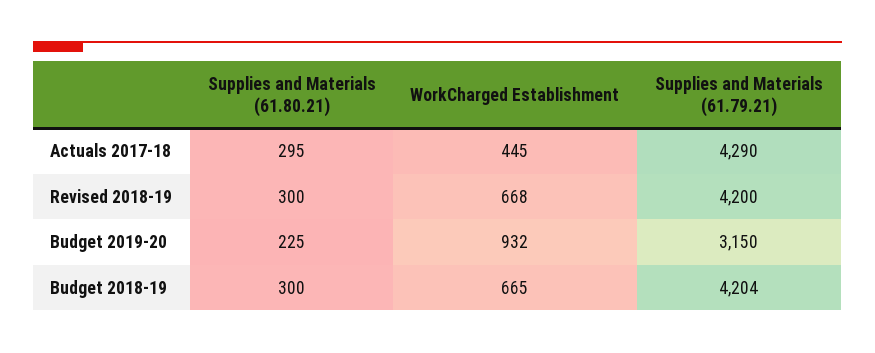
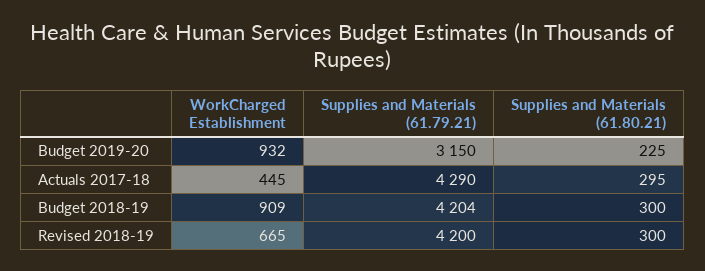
WorkCharged Establishment, Revised 2018-19: 668 -> 665
WorkCharged Establishment, Budget 2018-19: 665 -> 909

